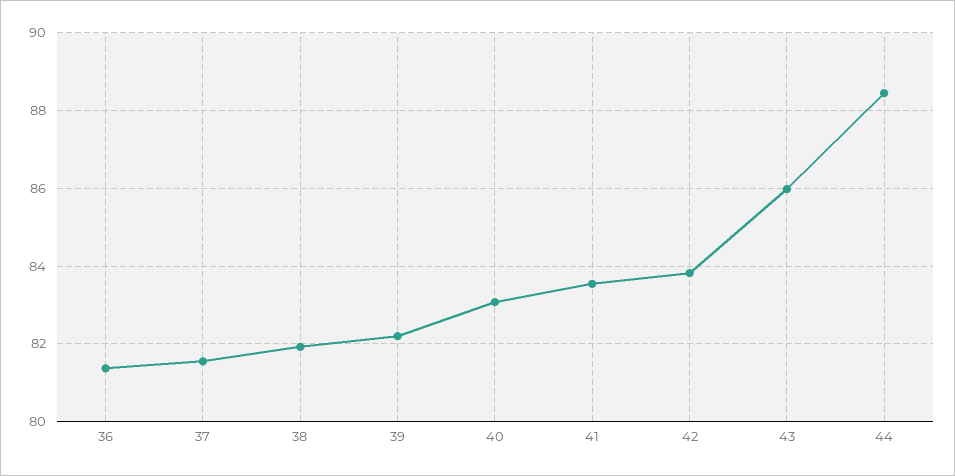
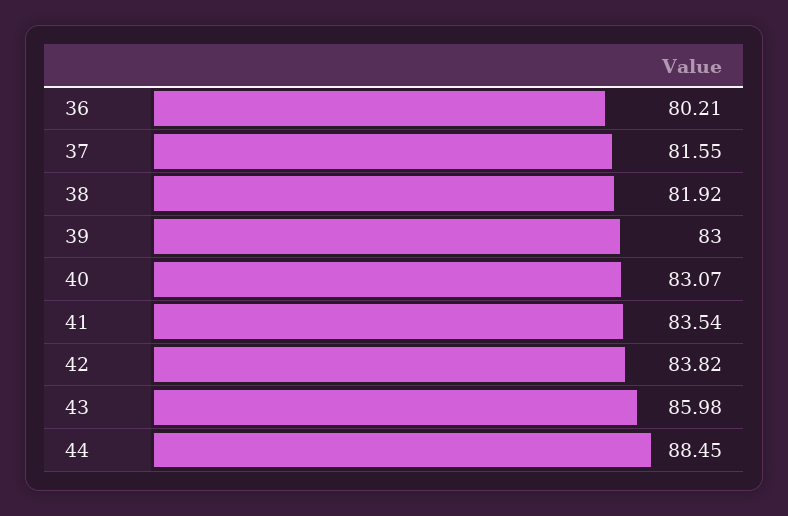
36: 81.4 -> 80.21
39: 82.2 -> 83

